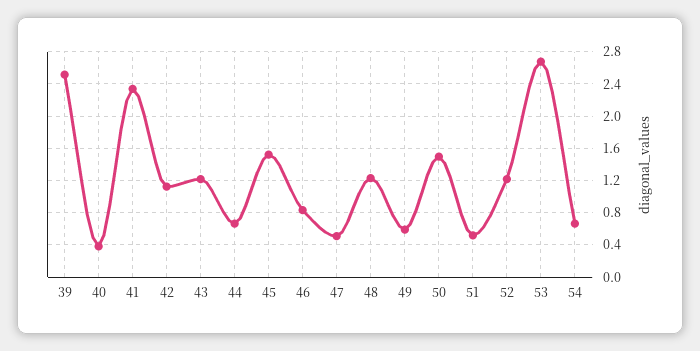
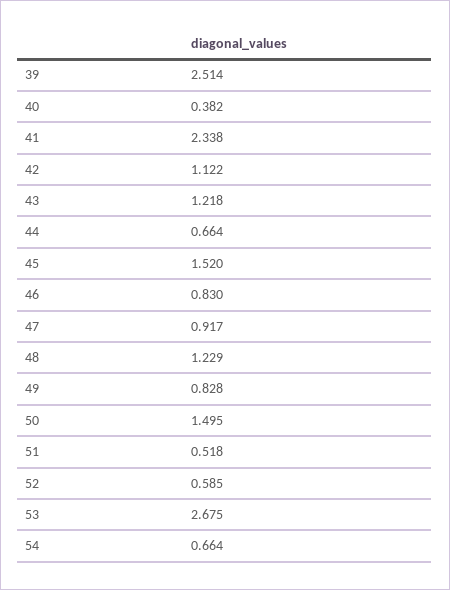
47: 0.5 -> 0.917
49: 0.6 -> 0.828
52: 1.2 -> 0.585

